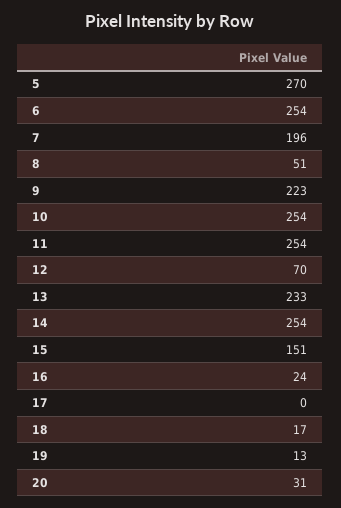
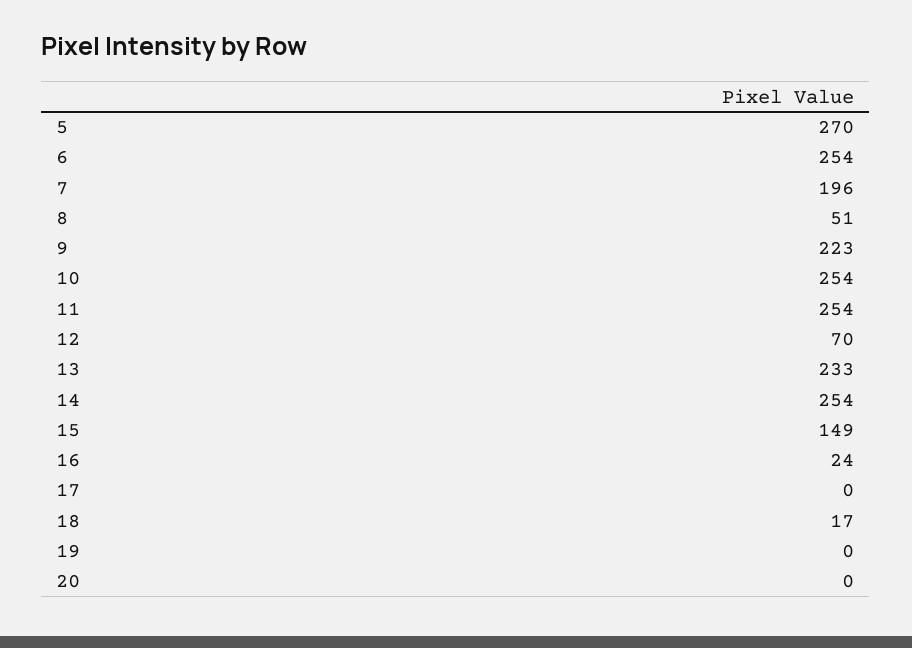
15: 151 -> 149
19: 13 -> 0
20: 31 -> 0

